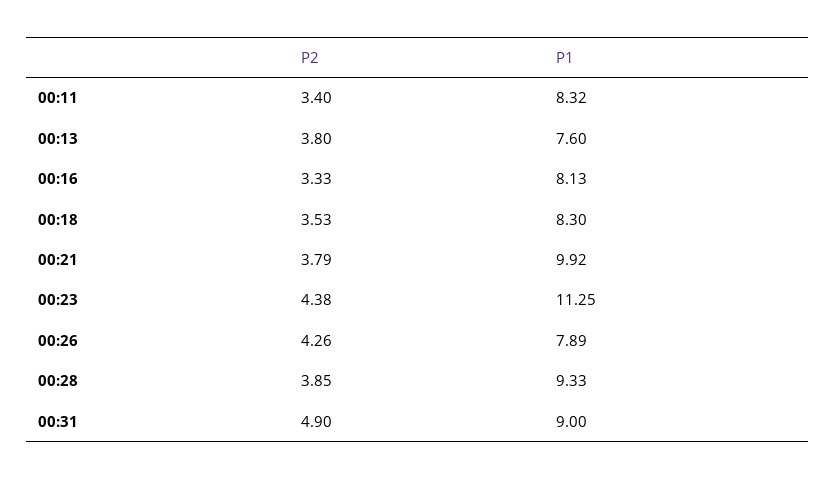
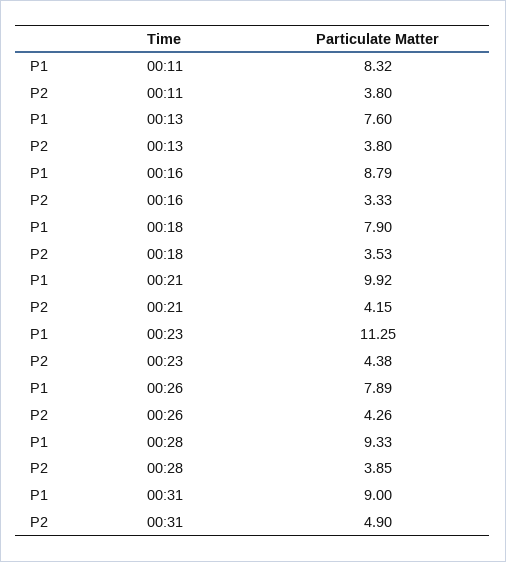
P2, 00:11: 3.4 -> 3.8
P1, 00:16: 8.13 -> 8.79
P1, 00:18: 8.3 -> 7.9
P2, 00:21: 3.79 -> 4.15

